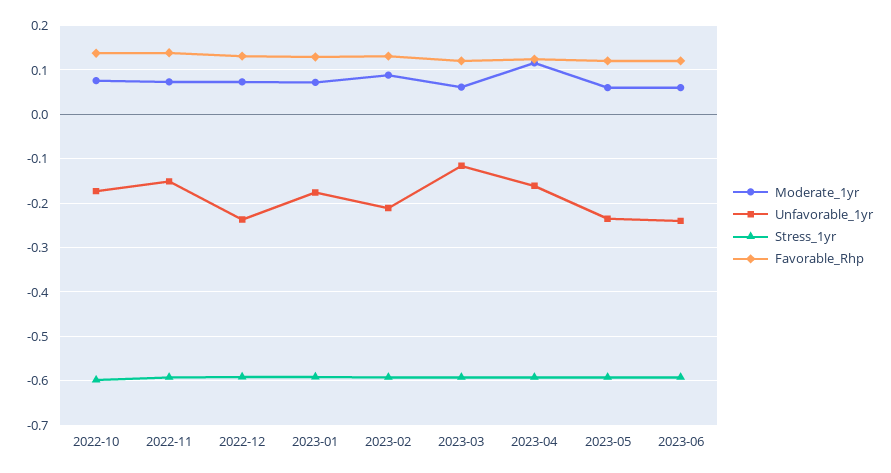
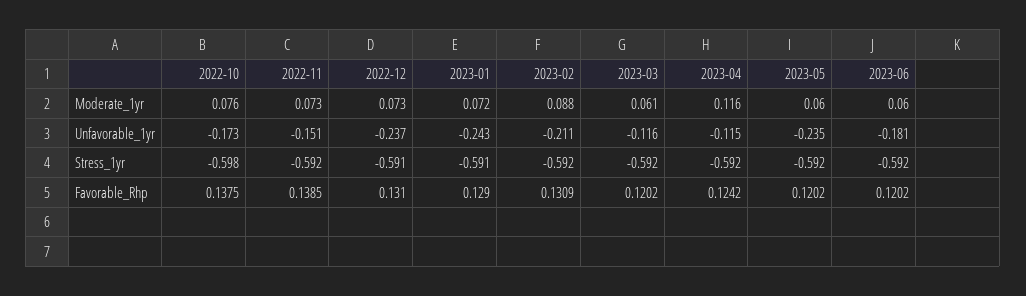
Unfavorable_1yr, 2023-01: -0.18 -> -0.243
Unfavorable_1yr, 2023-04: -0.16 -> -0.115
Unfavorable_1yr, 2023-06: -0.24 -> -0.181

